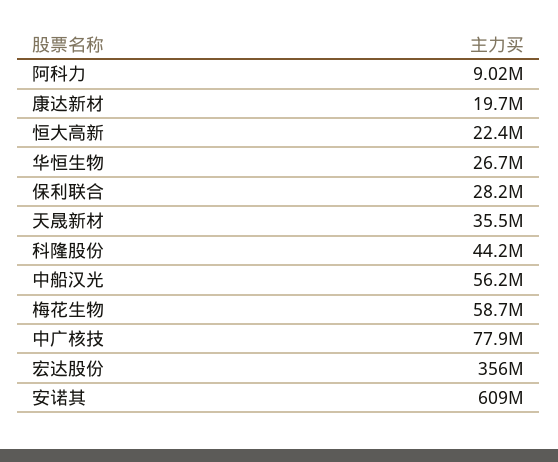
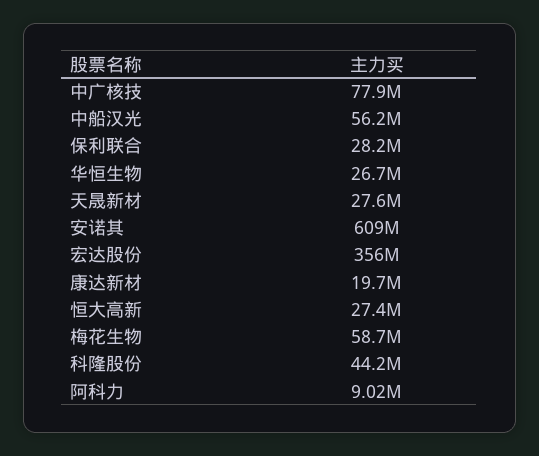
恒大高新: 22400000 -> 27400000
天晟新材: 35500000 -> 27600000

